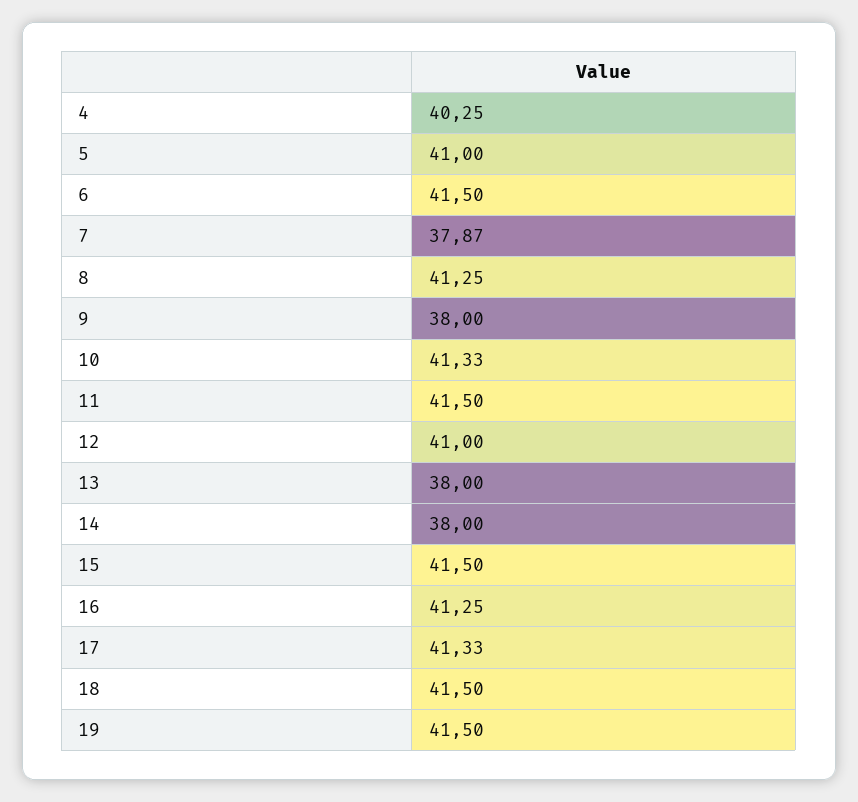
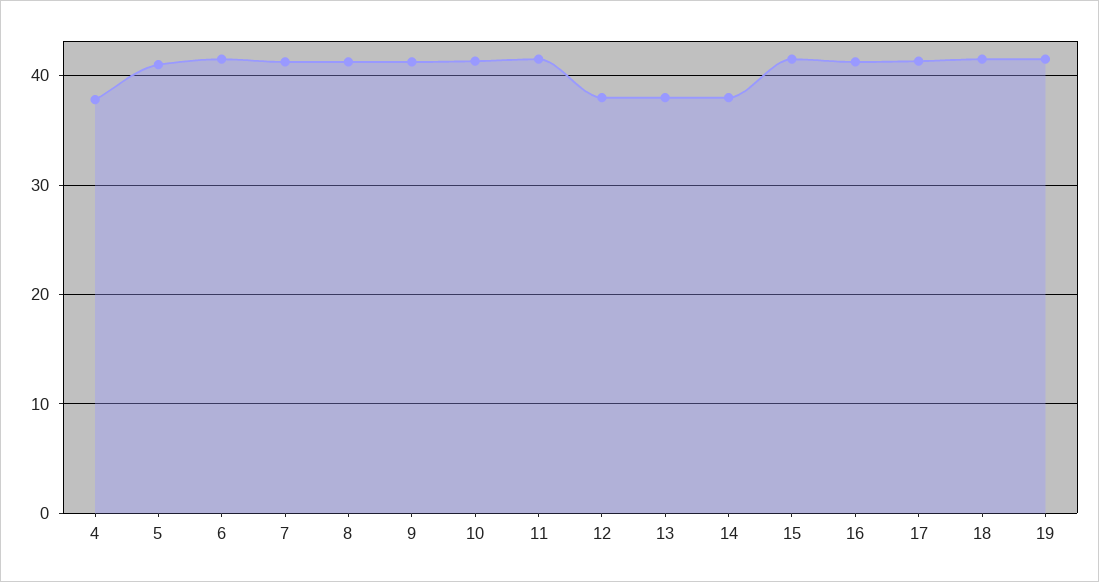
4: 40.25 -> 38
7: 37.87 -> 41
9: 38 -> 41
12: 41 -> 38

